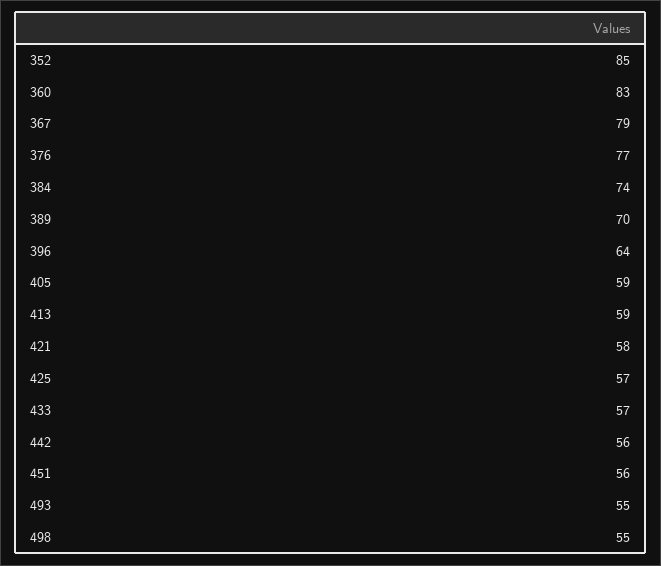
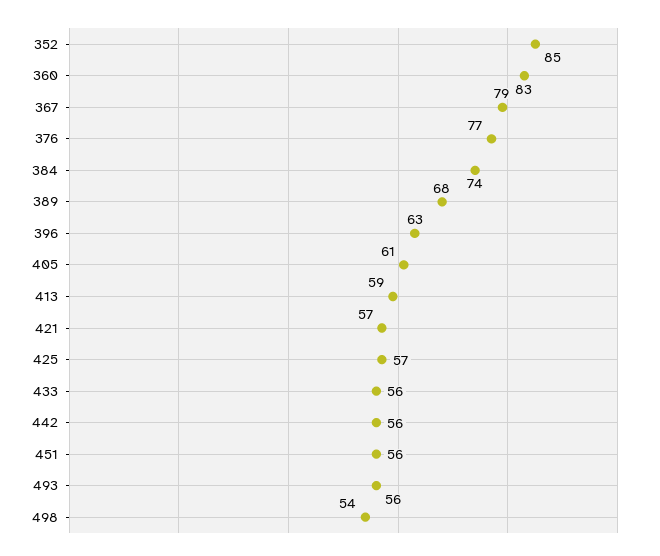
389: 70 -> 68
396: 64 -> 63
405: 59 -> 61
421: 58 -> 57
433: 57 -> 56
493: 55 -> 56
498: 55 -> 54

